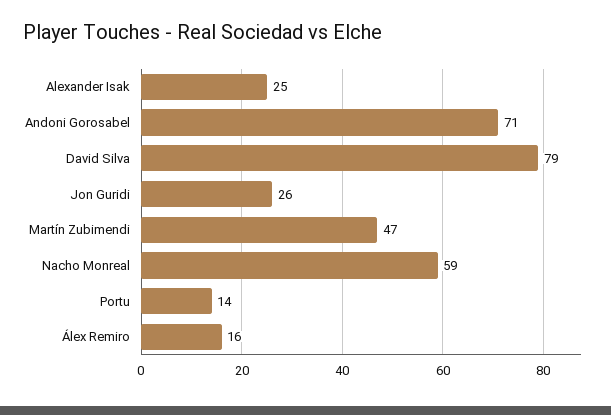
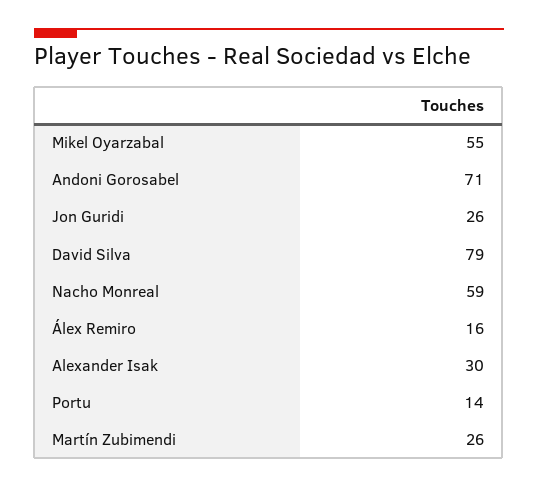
Alexander Isak: 25 -> 30
Martín Zubimendi: 47 -> 26
Mikel Oyarzabal: none -> 55

